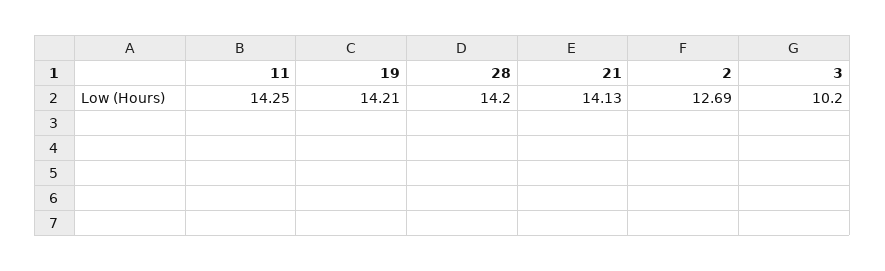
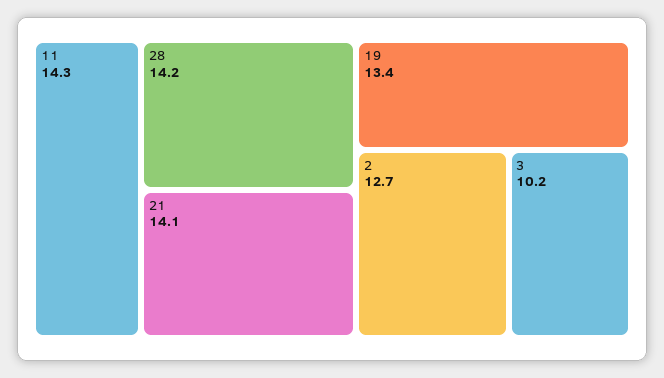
19: 14.21 -> 13.4

